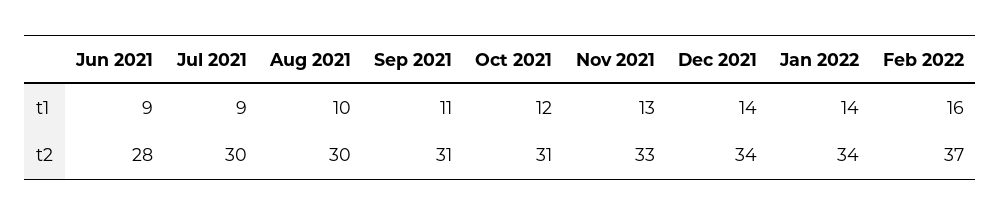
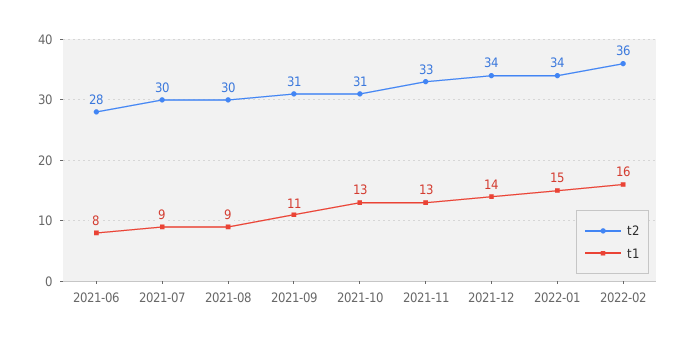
t1, Jun 2021: 9 -> 8
t1, Aug 2021: 10 -> 9
t1, Oct 2021: 12 -> 13
t1, Jan 2022: 14 -> 15
t2, Feb 2022: 37 -> 36

